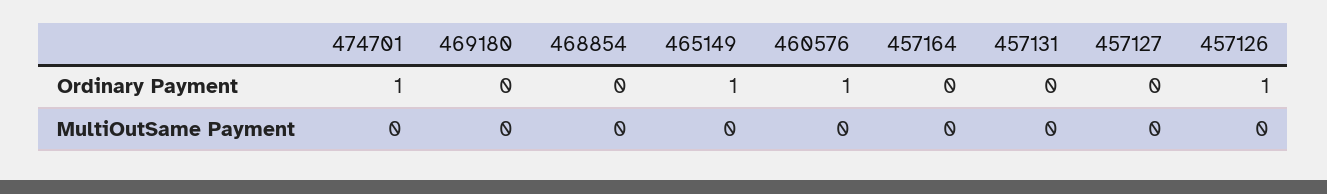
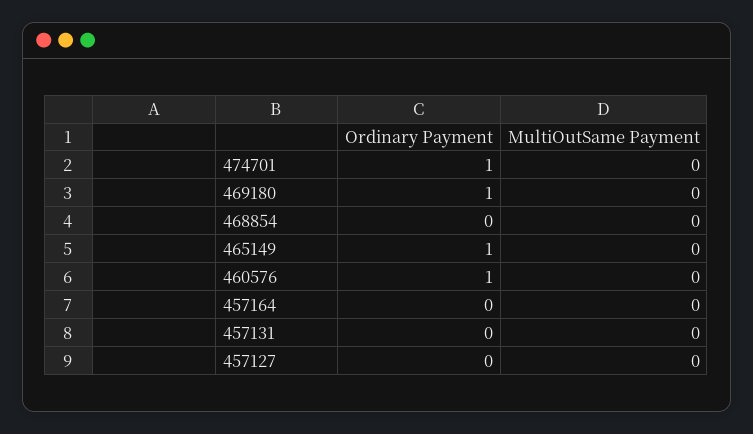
469180, Ordinary Payment: 0 -> 1
457126, Ordinary Payment: 1 -> none
457126, MultiOutSame Payment: 0 -> none

